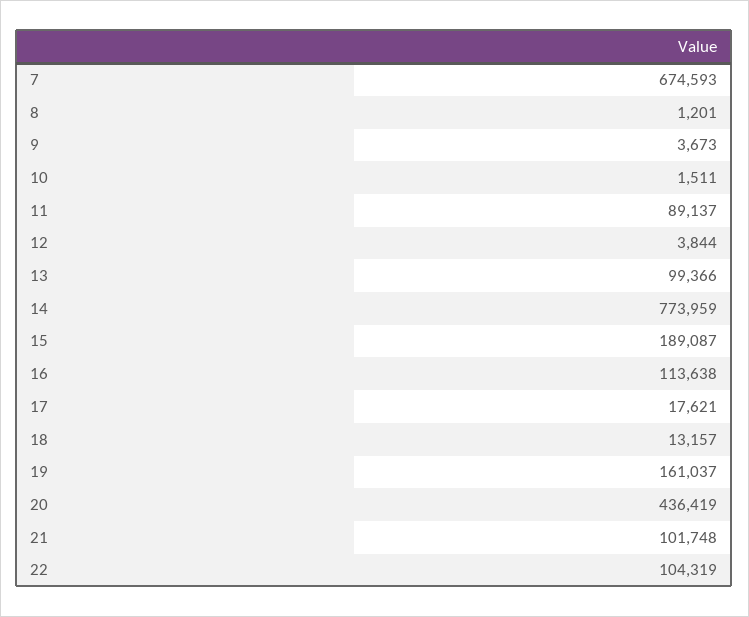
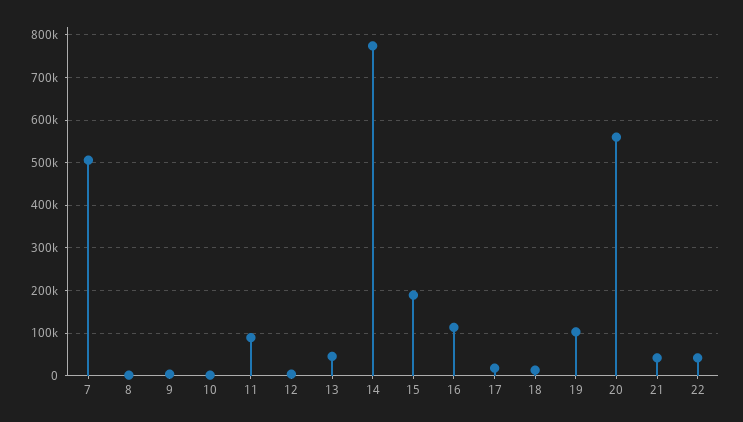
7: 674593 -> 500000
13: 99366 -> 40000
19: 161037 -> 100000
20: 436419 -> 560000
21: 101748 -> 40000
22: 104319 -> 40000

